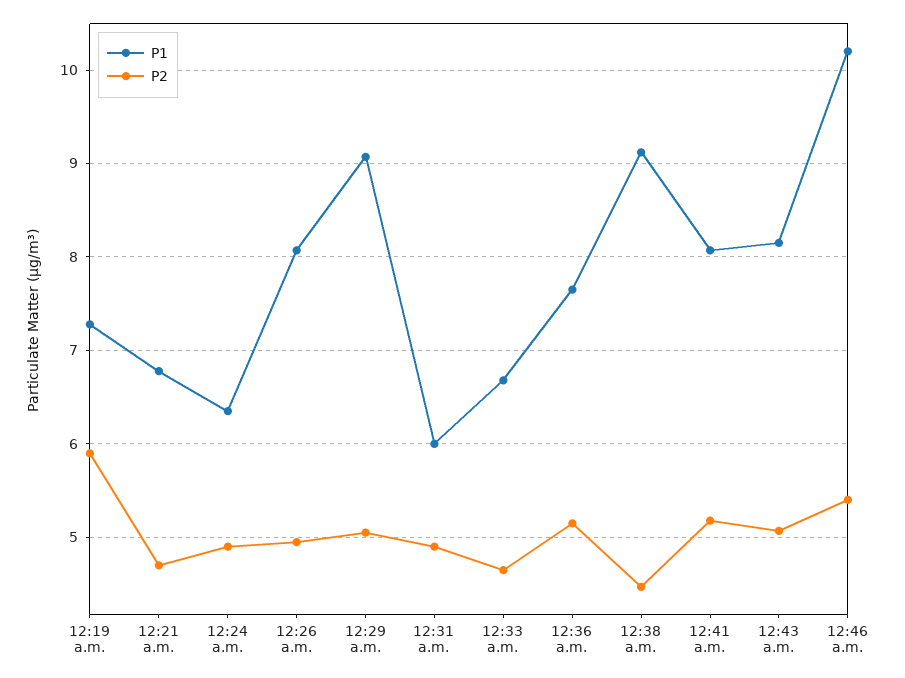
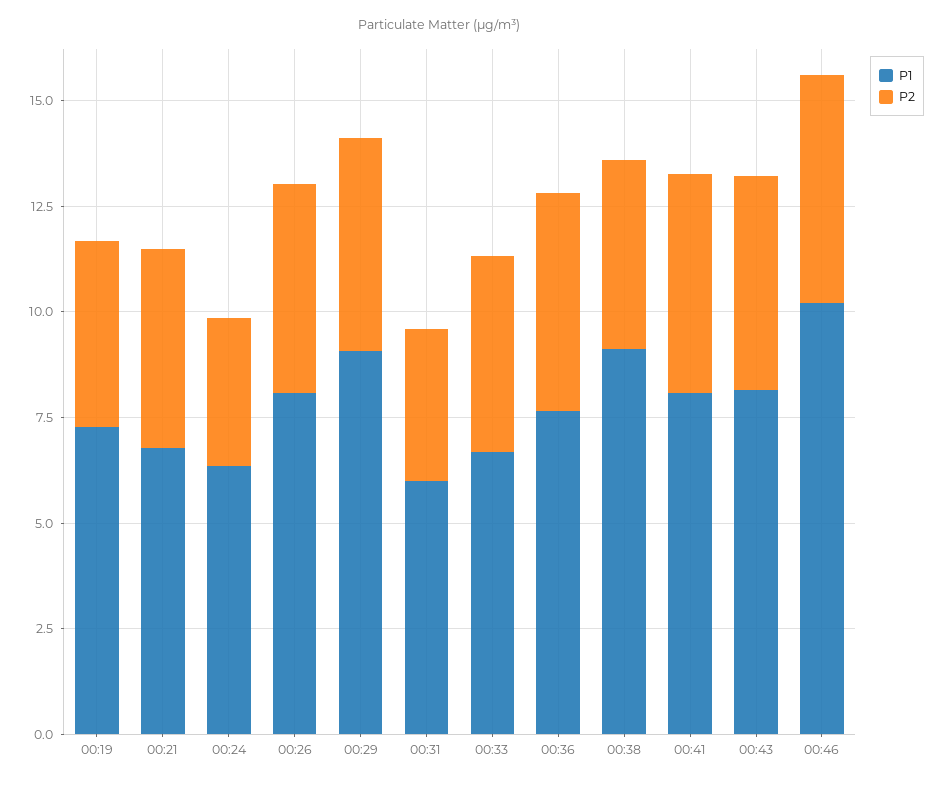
P2, 12:19 a.m.: 5.9 -> 4.5
P2, 12:24 a.m.: 4.9 -> 3.5
P2, 12:31 a.m.: 4.9 -> 3.5

